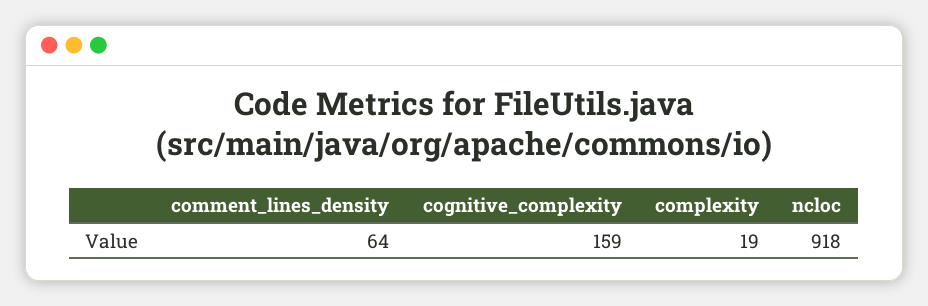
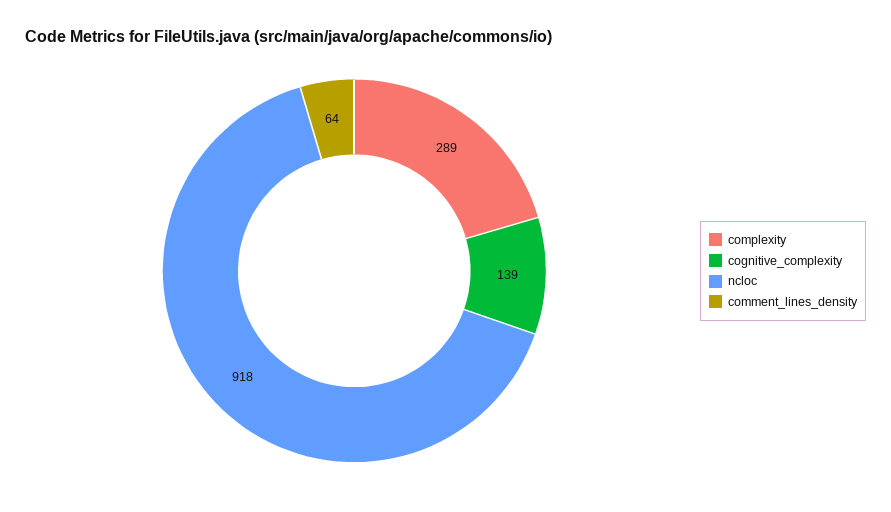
cognitive_complexity: 159 -> 139
complexity: 19 -> 289

